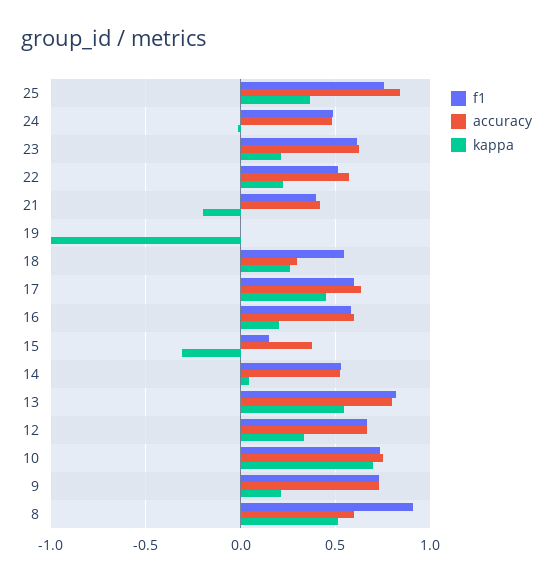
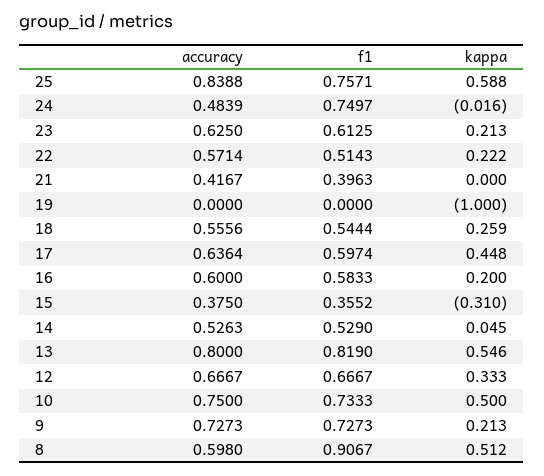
kappa, 25: 0.35 -> 0.588
f1, 24: 0.5 -> 0.7497
kappa, 21: -0.2 -> 0
accuracy, 18: 0.3 -> 0.5556
f1, 15: 0.15 -> 0.3552
kappa, 10: 0.7 -> 0.5

